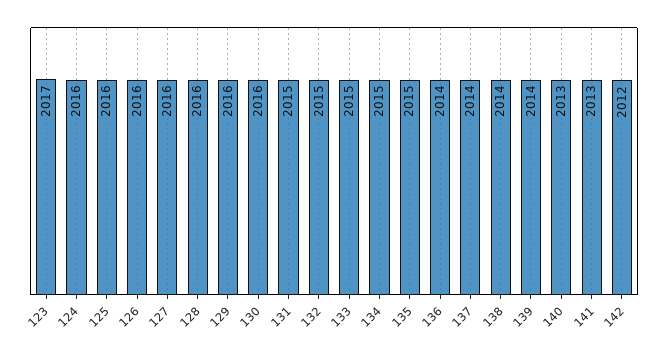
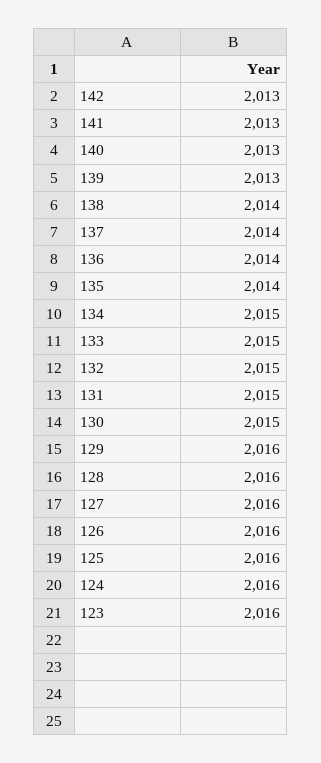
123: 2017 -> 2016
130: 2016 -> 2015
135: 2015 -> 2014
139: 2014 -> 2013
142: 2012 -> 2013

